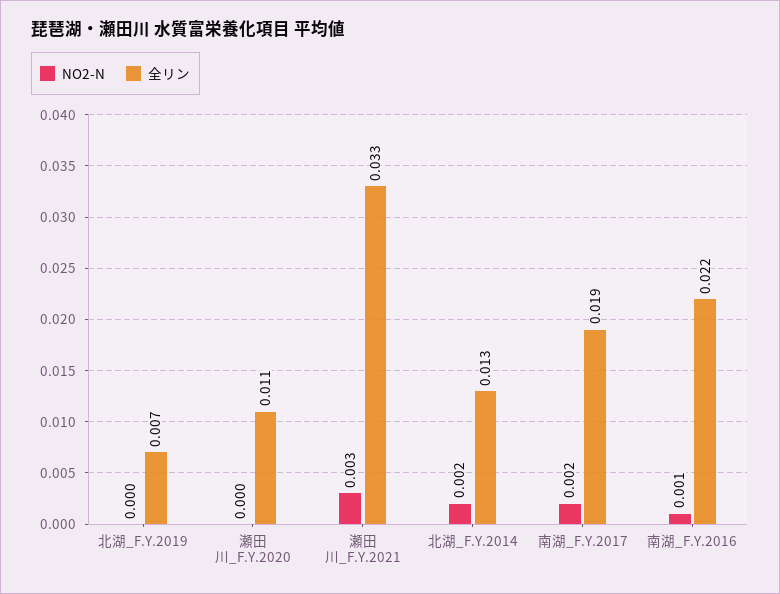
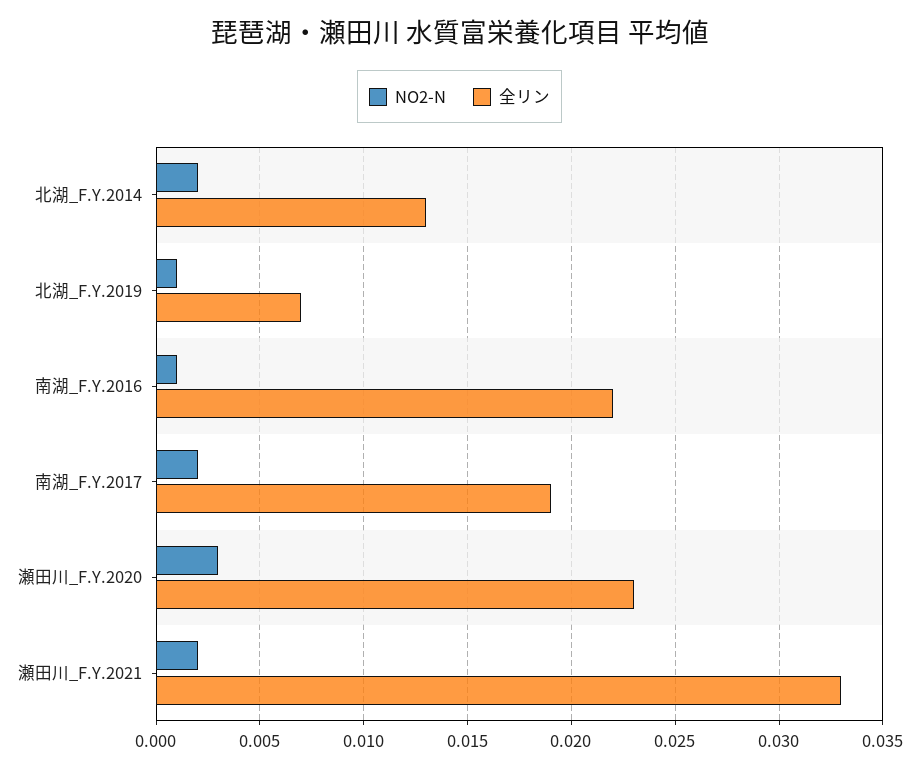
NO2-N, 北湖_F.Y.2019: 0 -> 0.001
NO2-N, 瀬田川_F.Y.2020: 0 -> 0.003
全リン, 瀬田川_F.Y.2020: 0.011 -> 0.023
NO2-N, 瀬田川_F.Y.2021: 0.003 -> 0.002

